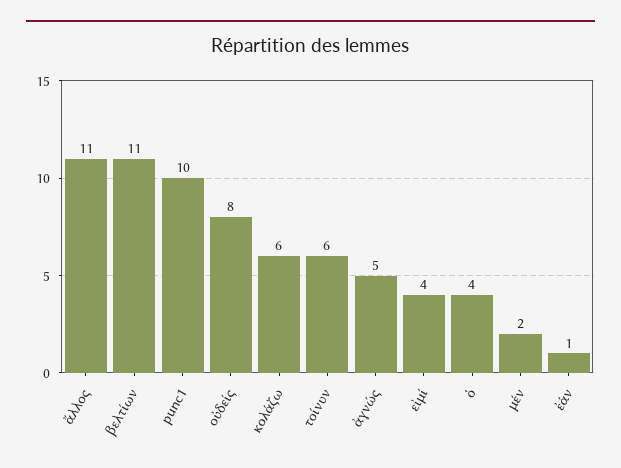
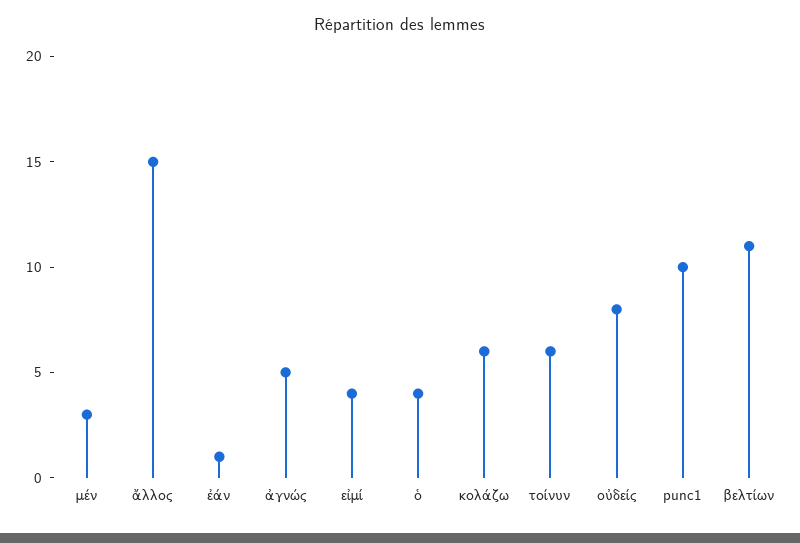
ἄλλος: 11 -> 15
μέν: 2 -> 3

